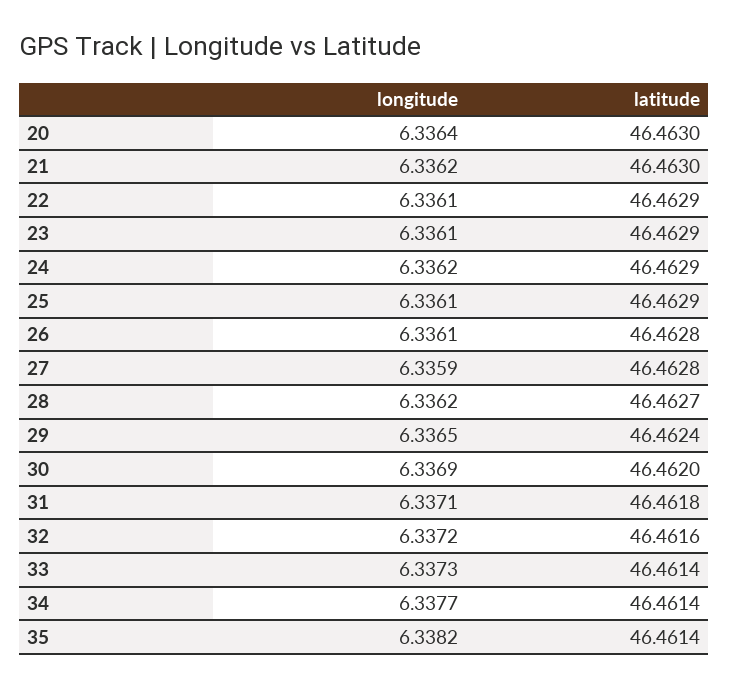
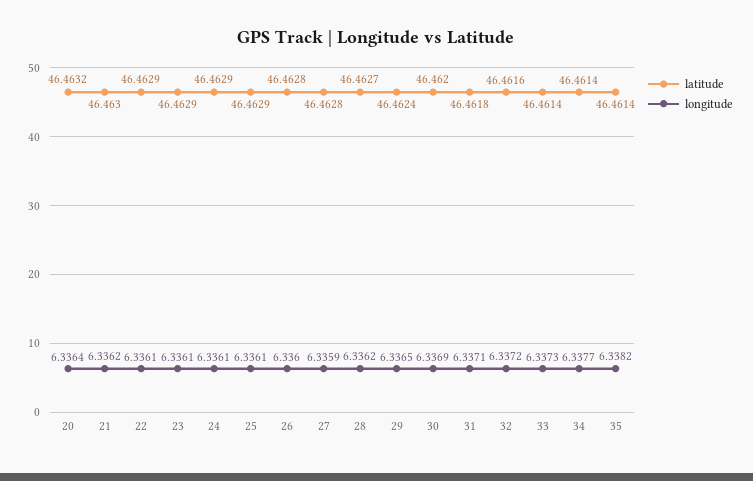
latitude, 20: 46.463 -> 46.4632
longitude, 24: 6.3362 -> 6.3361
longitude, 26: 6.3361 -> 6.336

